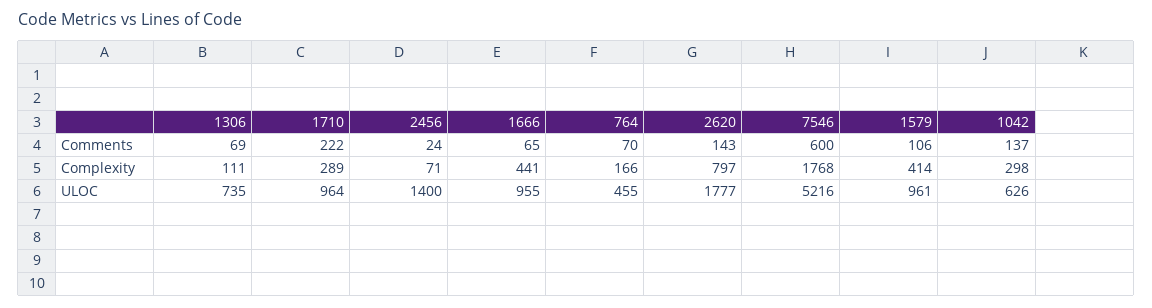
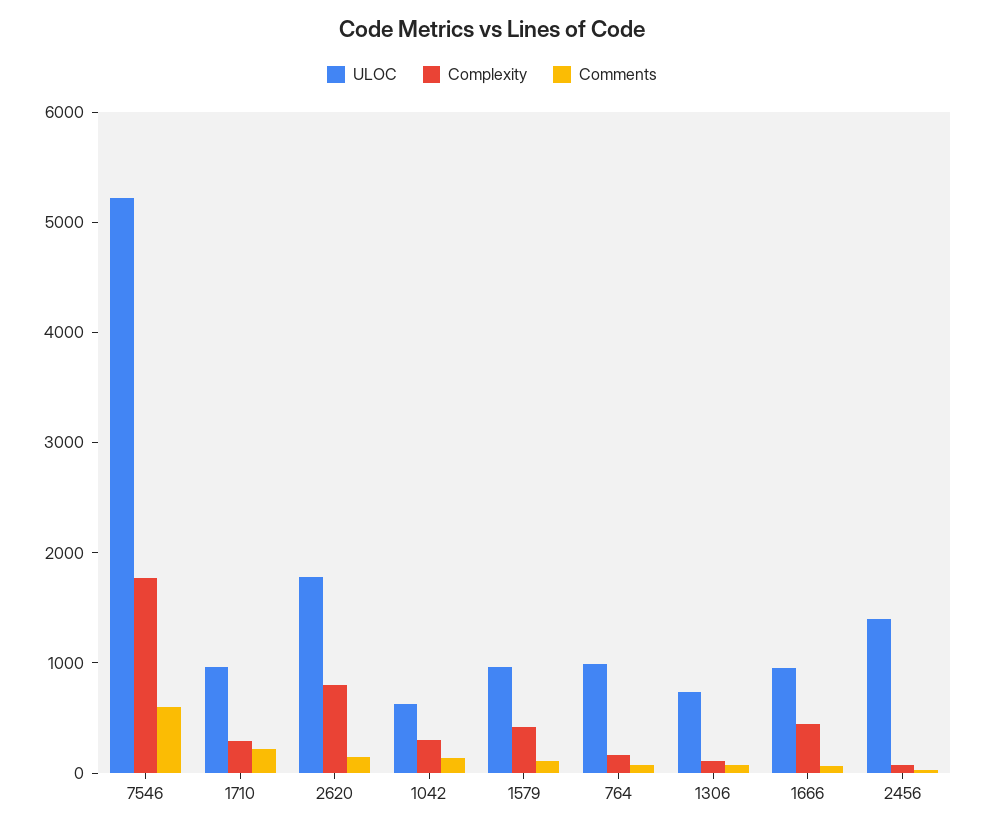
ULOC, 764: 455 -> 1000

